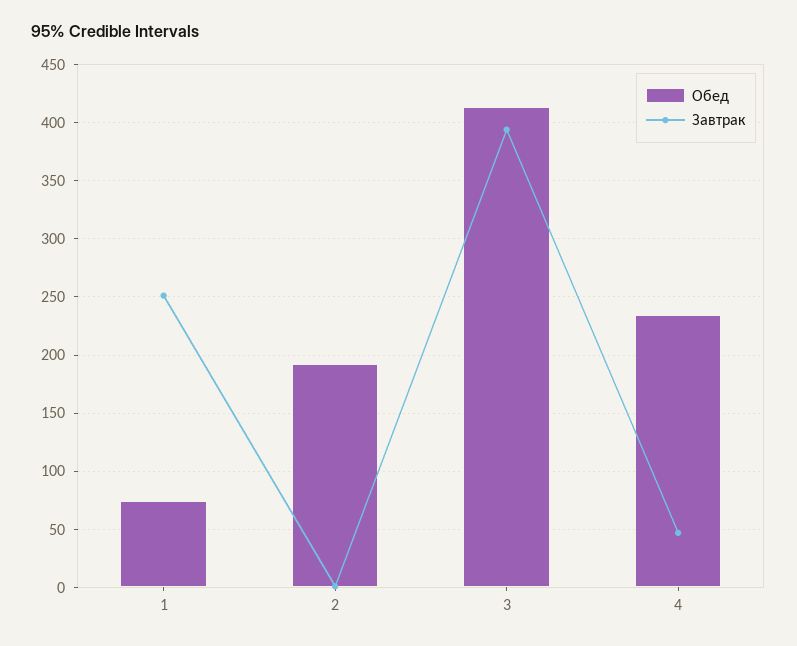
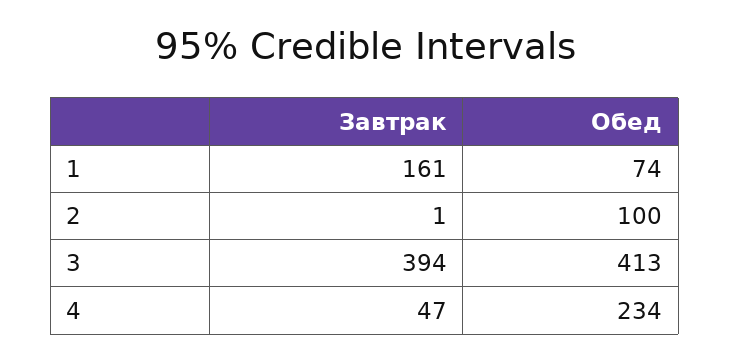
Завтрак, 1: 250 -> 161
Обед, 2: 190 -> 100

